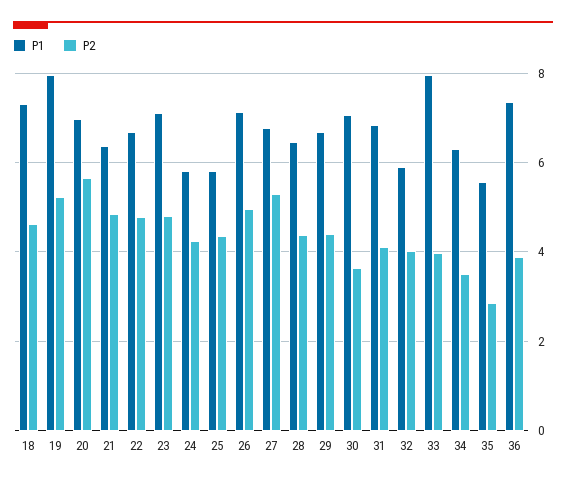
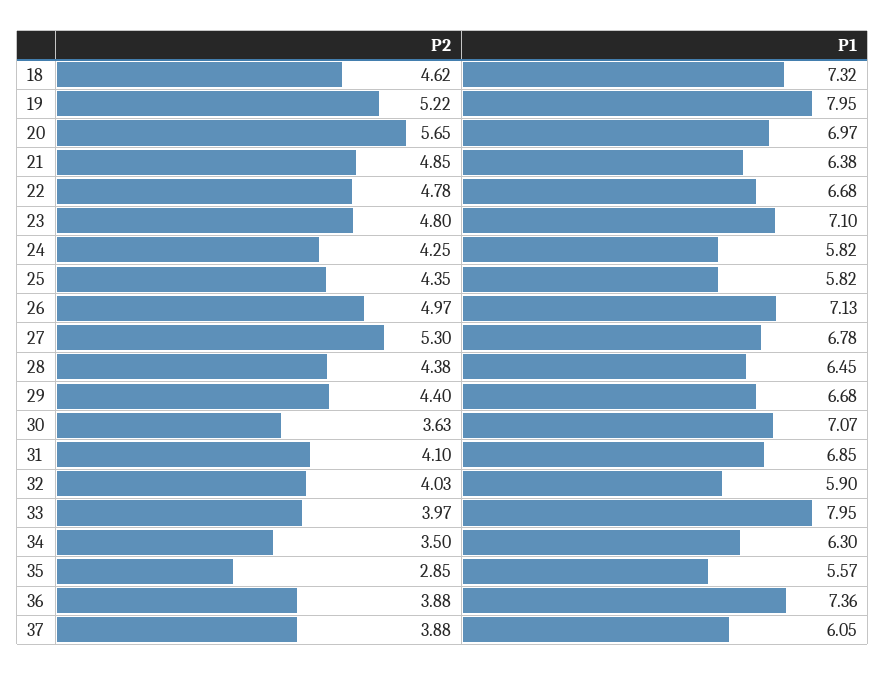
P2, 37: none -> 3.88
P1, 37: none -> 6.05

